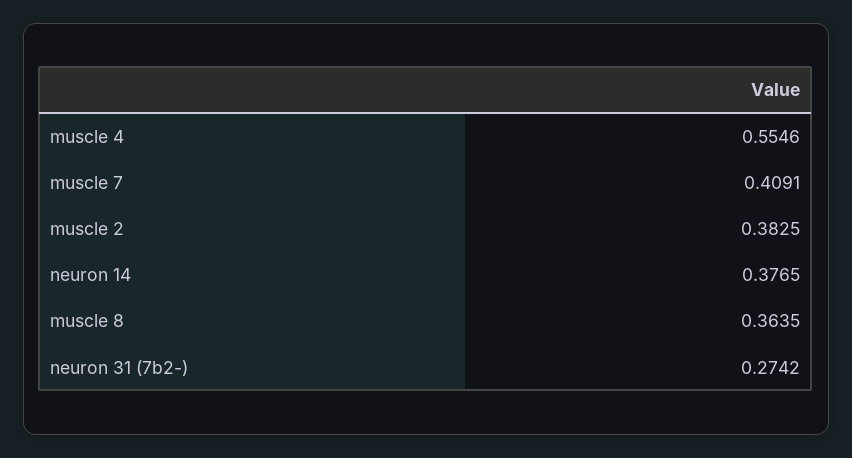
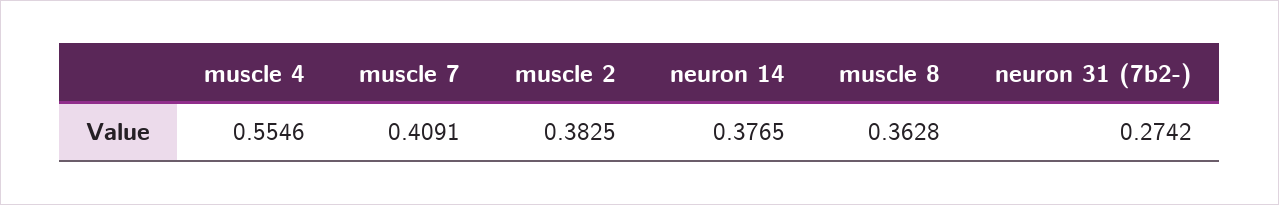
muscle 8: 0.3635 -> 0.3628

